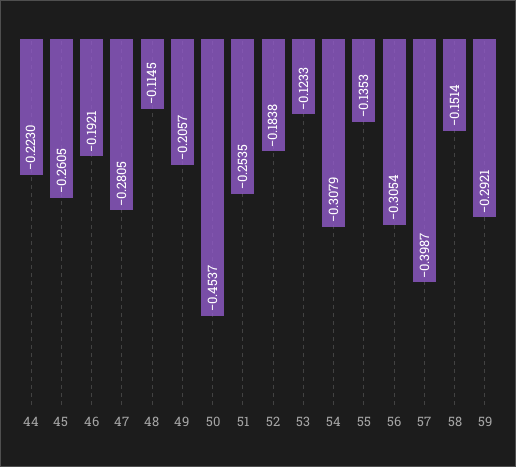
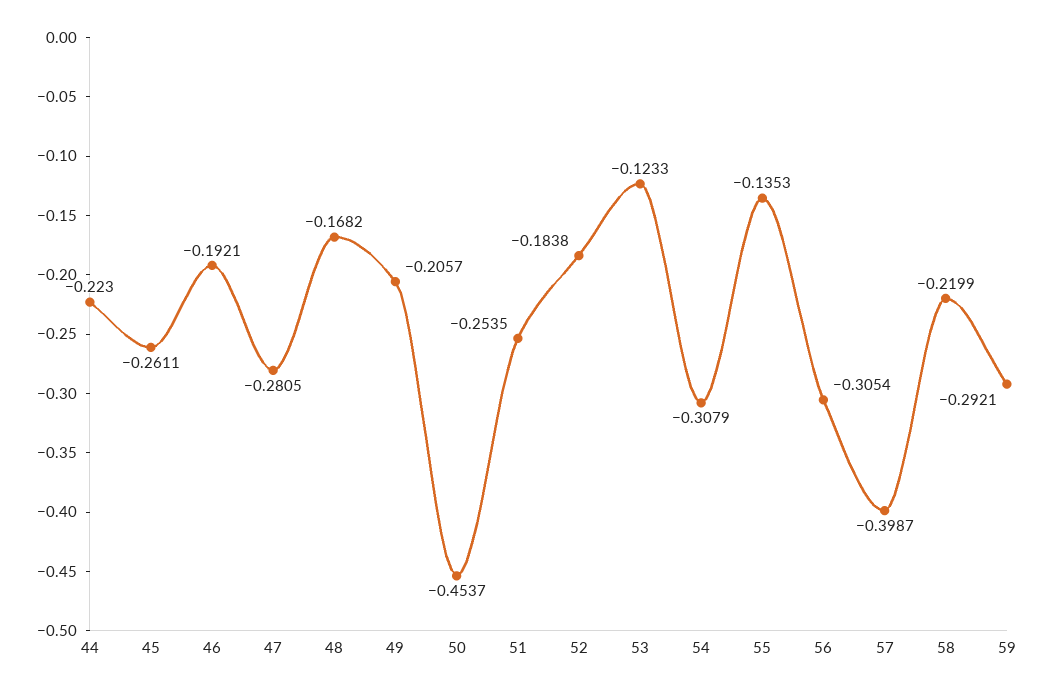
45: -0.2605 -> -0.2611
48: -0.1145 -> -0.1682
58: -0.1514 -> -0.2199

